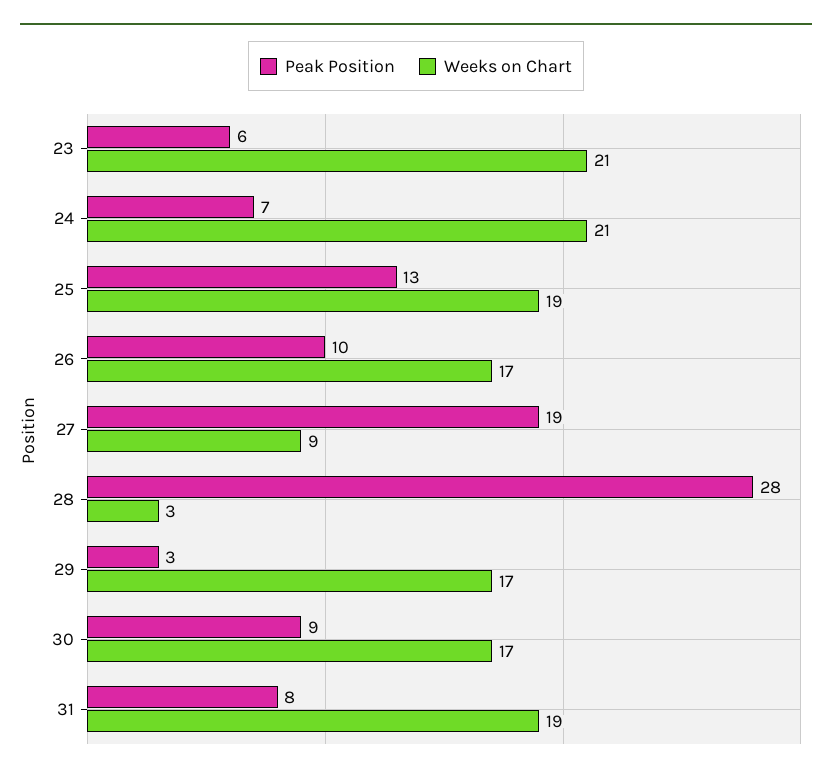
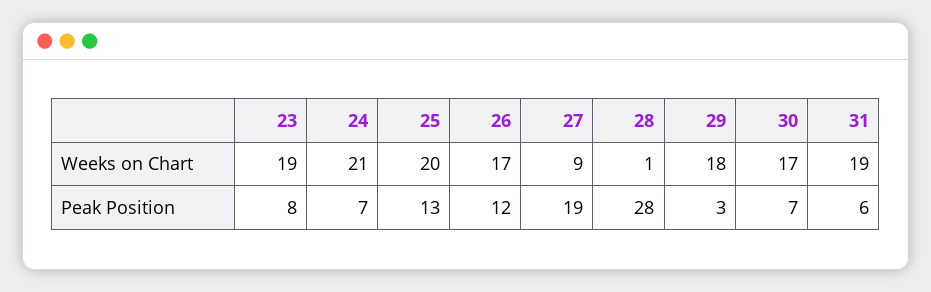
Peak Position, 23: 6 -> 8
Weeks on Chart, 23: 21 -> 19
Weeks on Chart, 25: 19 -> 20
Peak Position, 26: 10 -> 12
Weeks on Chart, 28: 3 -> 1
Weeks on Chart, 29: 17 -> 18
Peak Position, 30: 9 -> 7
Peak Position, 31: 8 -> 6

